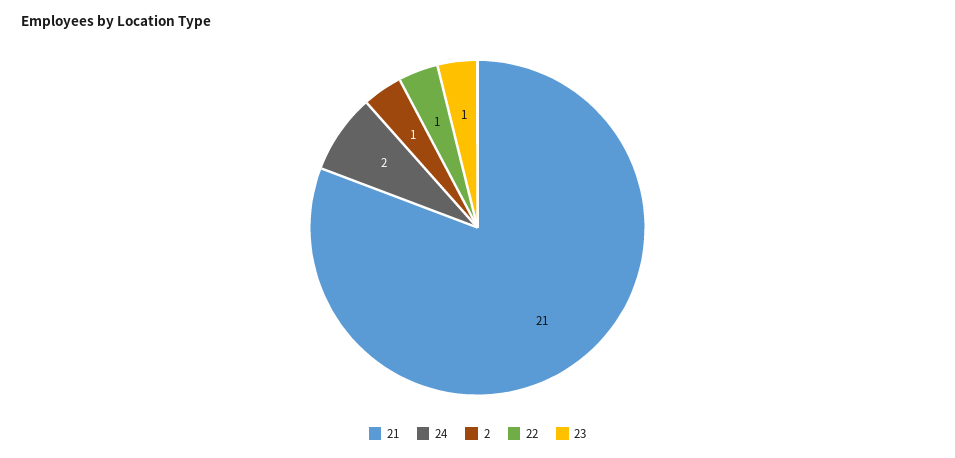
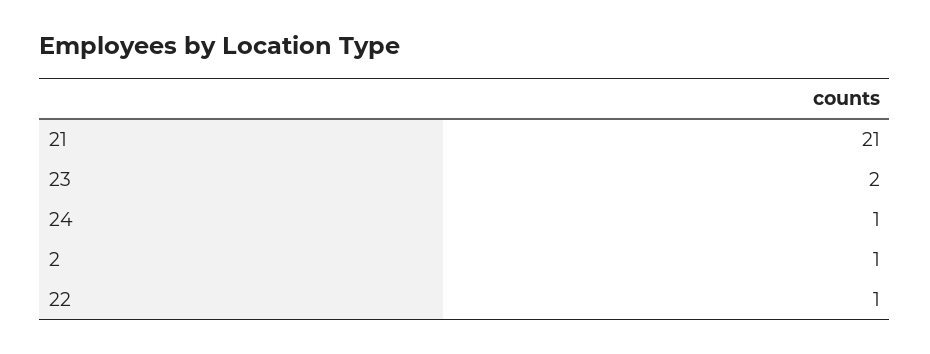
24: 2 -> 1
23: 1 -> 2

